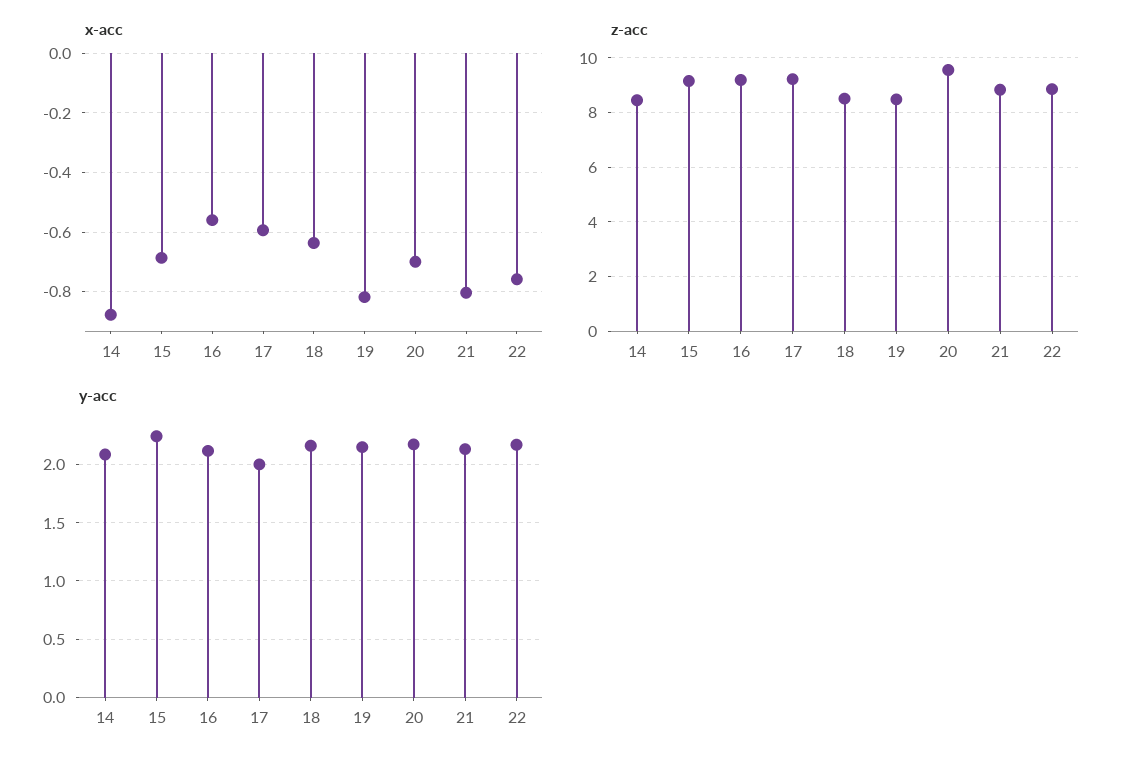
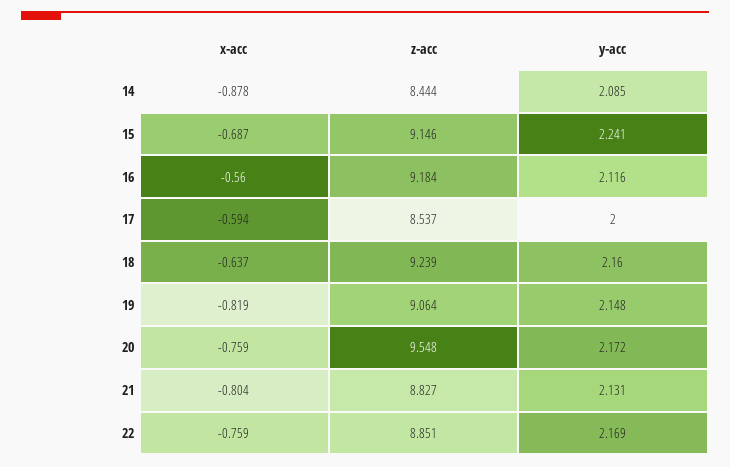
x-acc, 20: -0.7 -> -0.759
z-acc, 17: 9.25 -> 8.537
z-acc, 18: 8.5 -> 9.239
z-acc, 19: 8.5 -> 9.064

